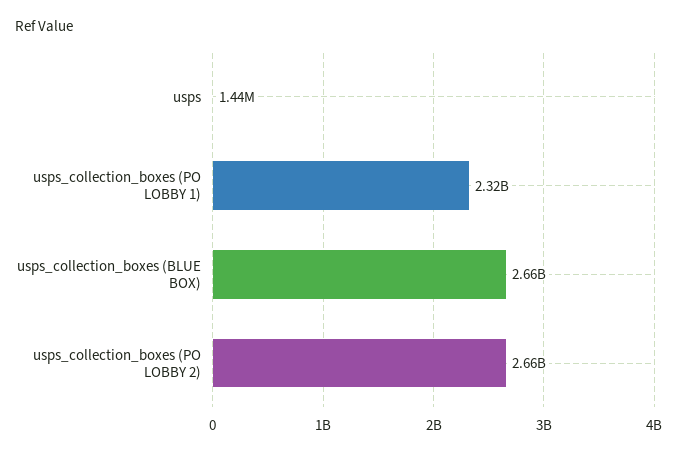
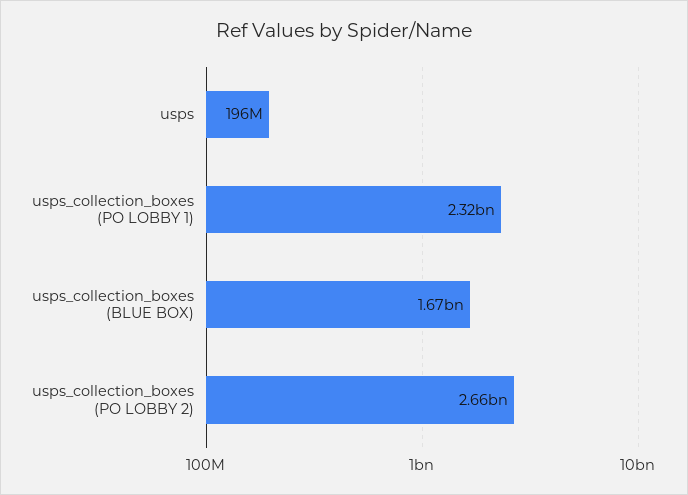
usps: 1440000 -> 196000000
usps_collection_boxes (BLUE BOX): 2660000000 -> 1670000000

